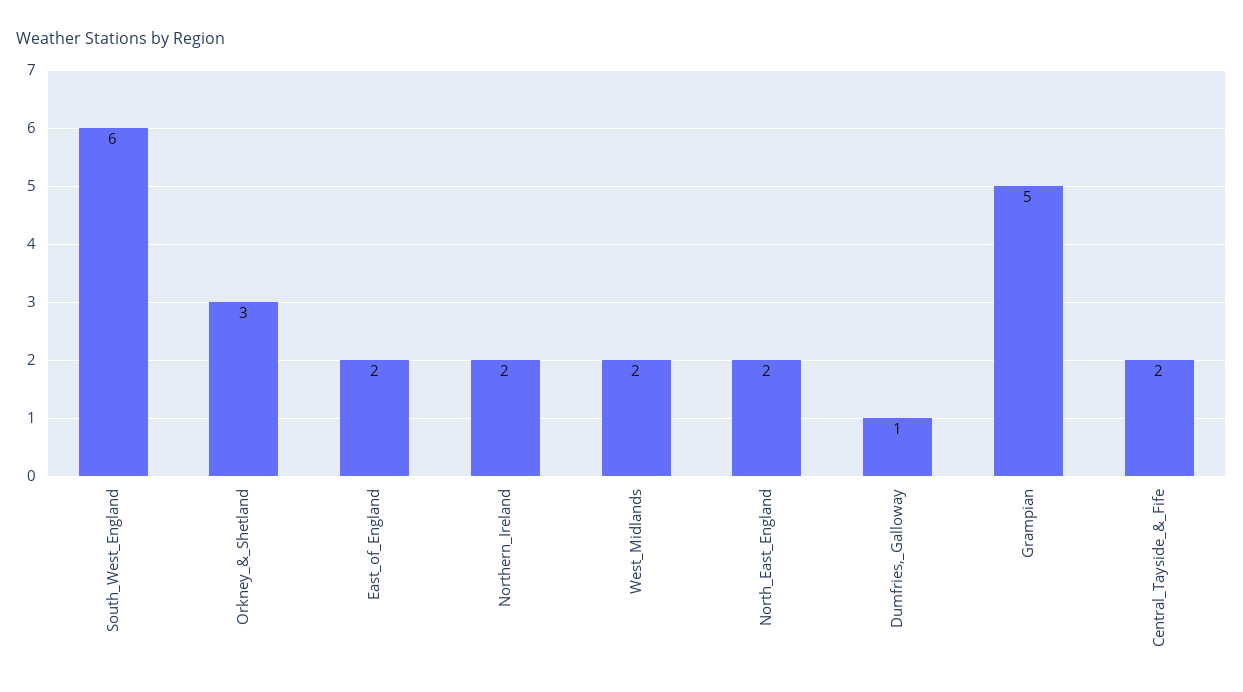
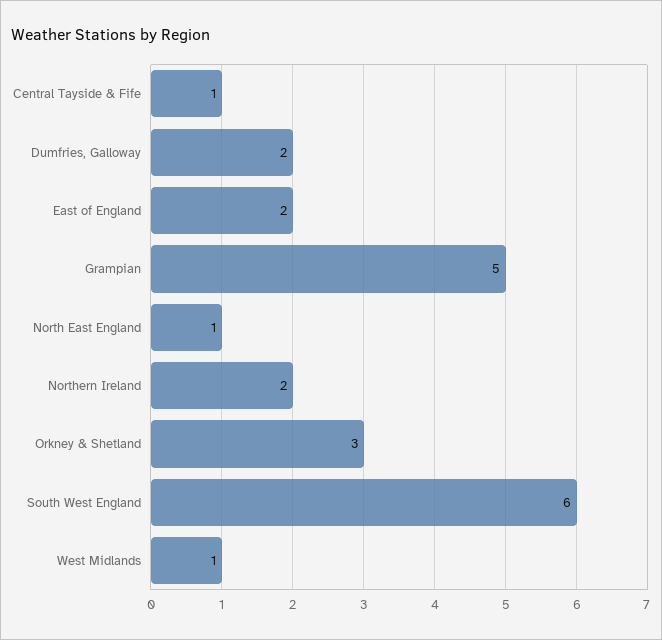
West_Midlands: 2 -> 1
North_East_England: 2 -> 1
Dumfries,_Galloway: 1 -> 2
Central_Tayside_&_Fife: 2 -> 1

